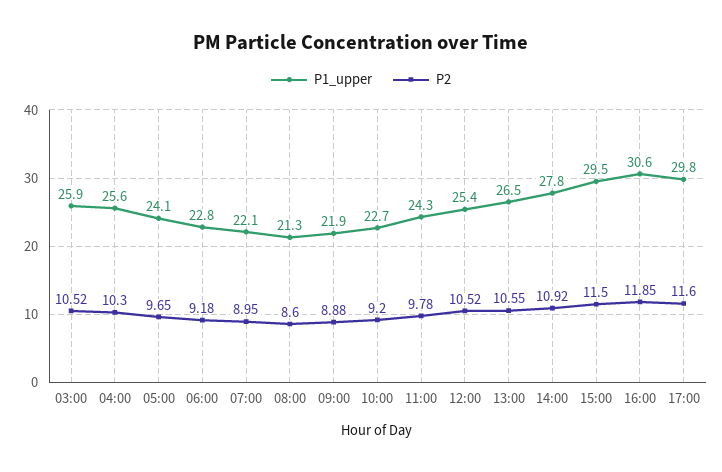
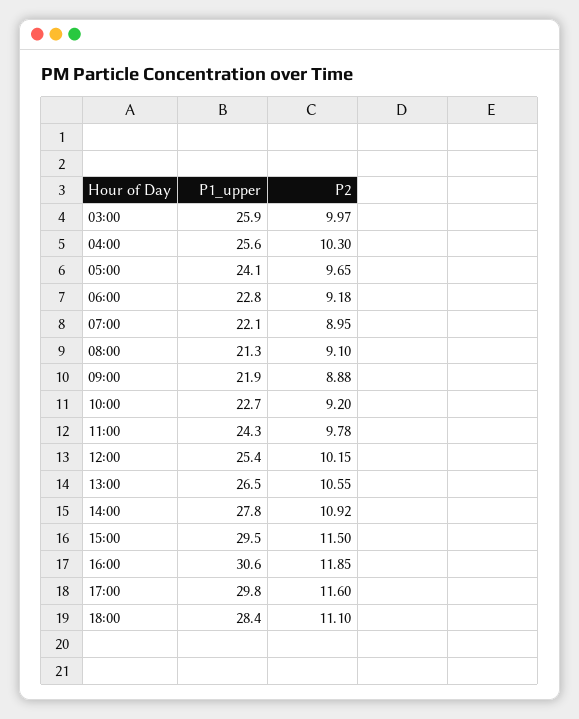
P2, 03:00: 10.52 -> 9.97
P2, 08:00: 8.6 -> 9.1
P2, 12:00: 10.52 -> 10.15
P1_upper, 18:00: none -> 28.4
P2, 18:00: none -> 11.1

